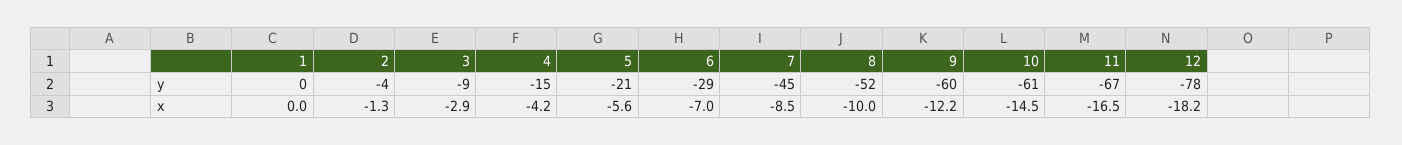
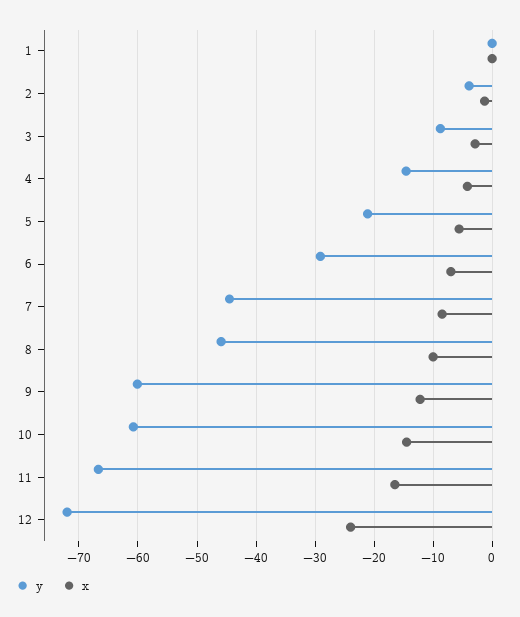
y, 8: -52 -> -46
y, 12: -78 -> -72
x, 12: -18.2 -> -24

